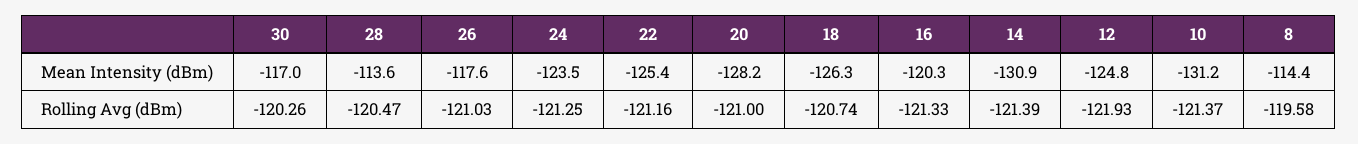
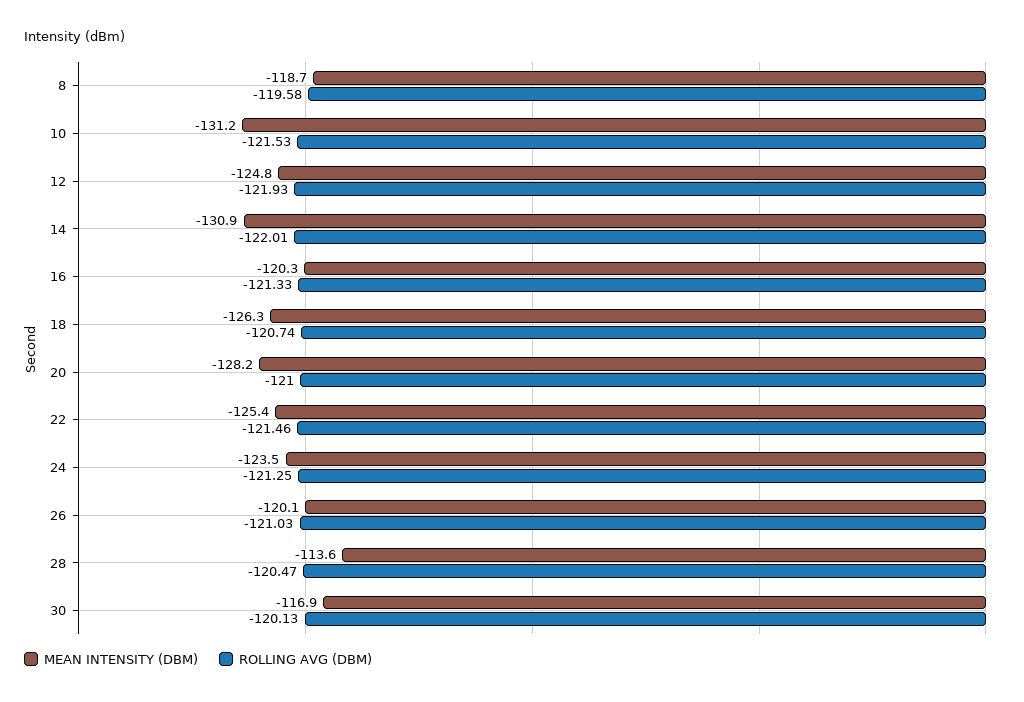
Mean Intensity (dBm), 30: -117 -> -116.9
Mean Intensity (dBm), 26: -117.6 -> -120.1
Mean Intensity (dBm), 8: -114.4 -> -118.7
Rolling Avg (dBm), 30: -120.26 -> -120.13
Rolling Avg (dBm), 22: -121.16 -> -121.46
Rolling Avg (dBm), 14: -121.39 -> -122.01
Rolling Avg (dBm), 10: -121.37 -> -121.53

